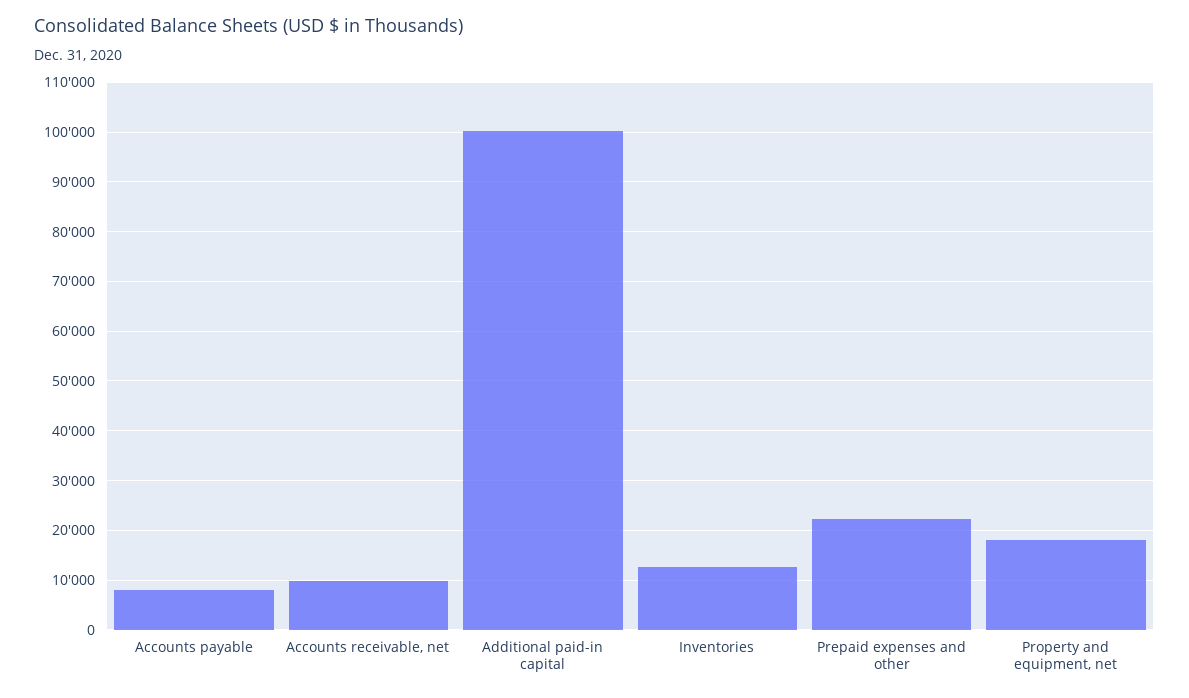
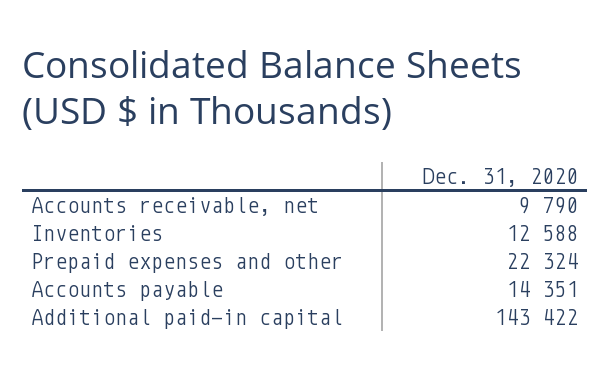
Accounts payable: 8000 -> 14351
Additional paid-in capital: 100000 -> 143422
Property and equipment, net: 18000 -> none

